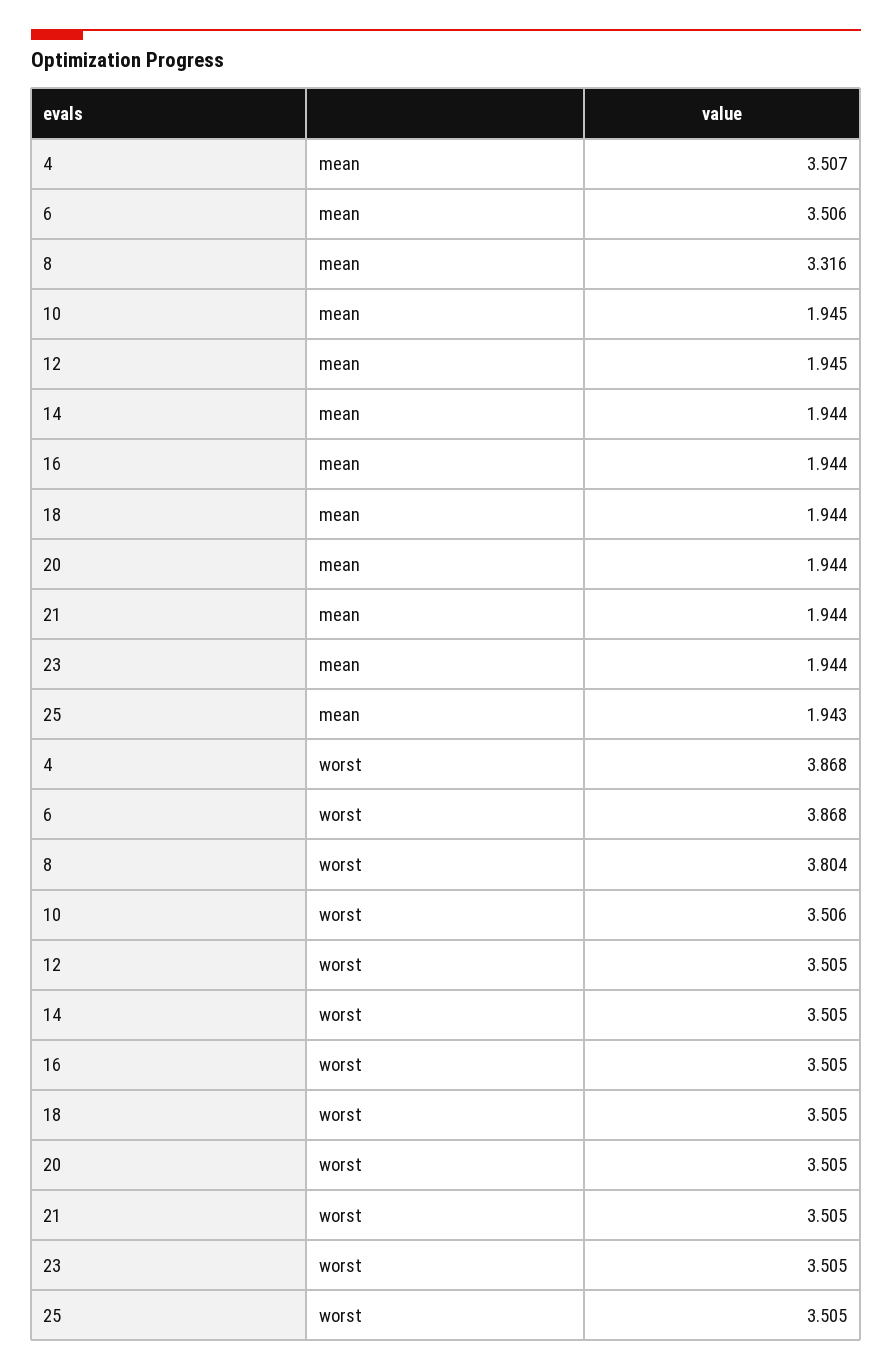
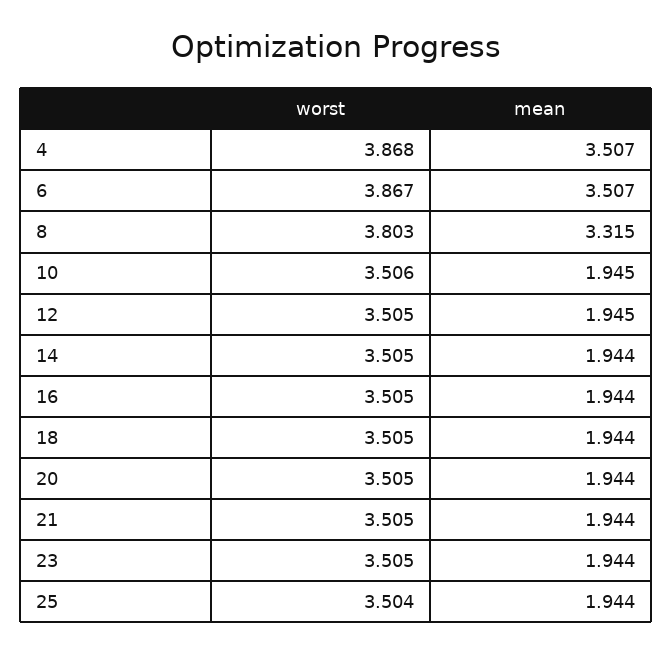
6, mean: 3.506 -> 3.507
8, mean: 3.316 -> 3.315
25, mean: 1.943 -> 1.944
6, worst: 3.868 -> 3.867
8, worst: 3.804 -> 3.803
25, worst: 3.505 -> 3.504

